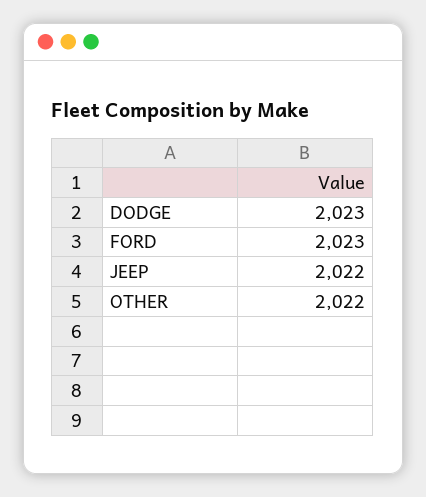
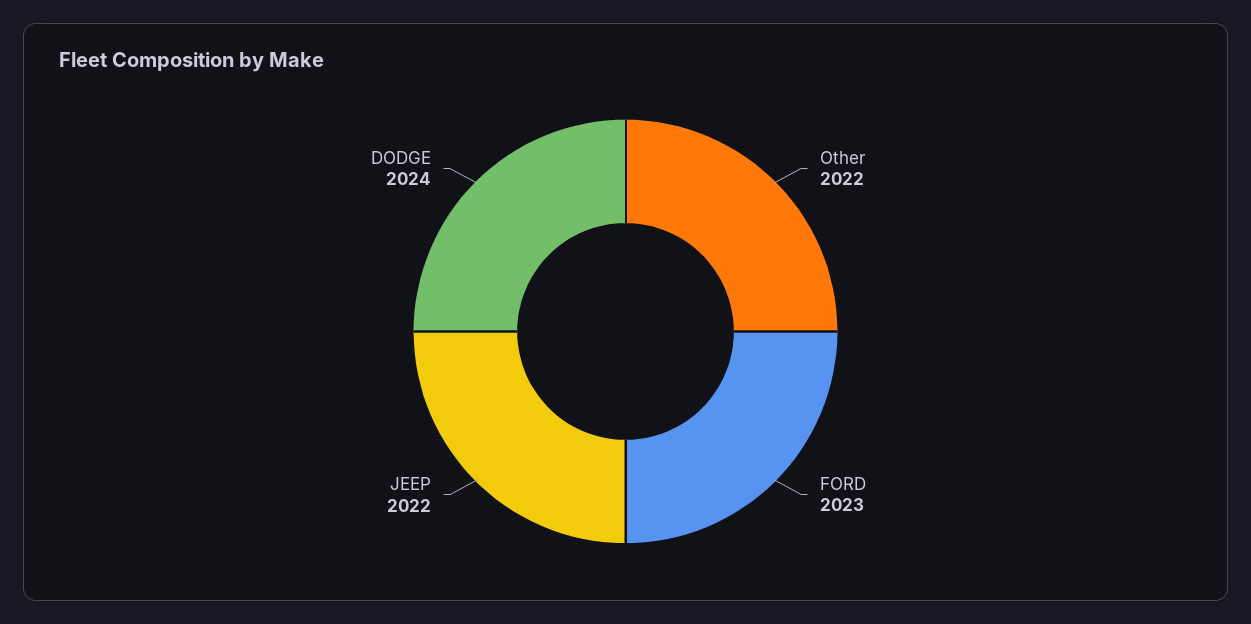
DODGE: 2023 -> 2024

